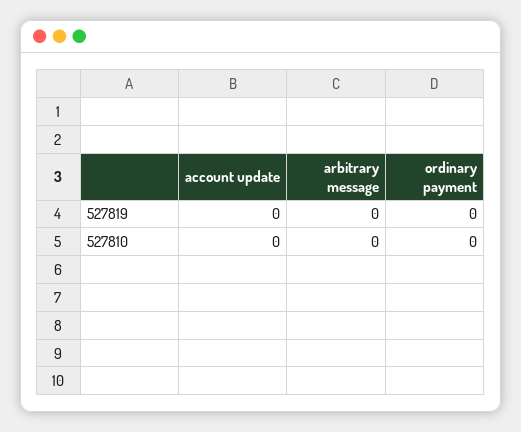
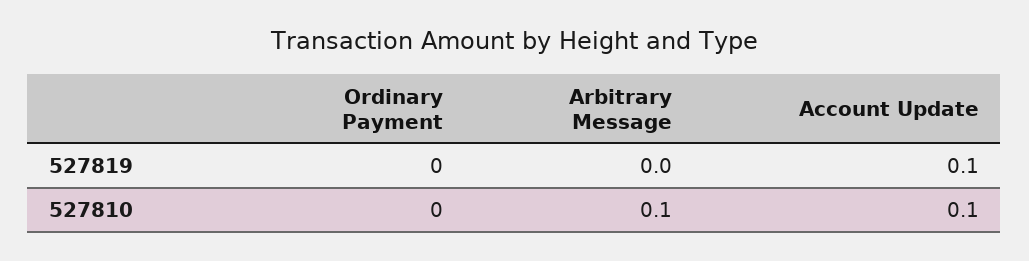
account update, 527819: 0 -> 0.1
account update, 527810: 0 -> 0.1
arbitrary message, 527810: 0 -> 0.1

